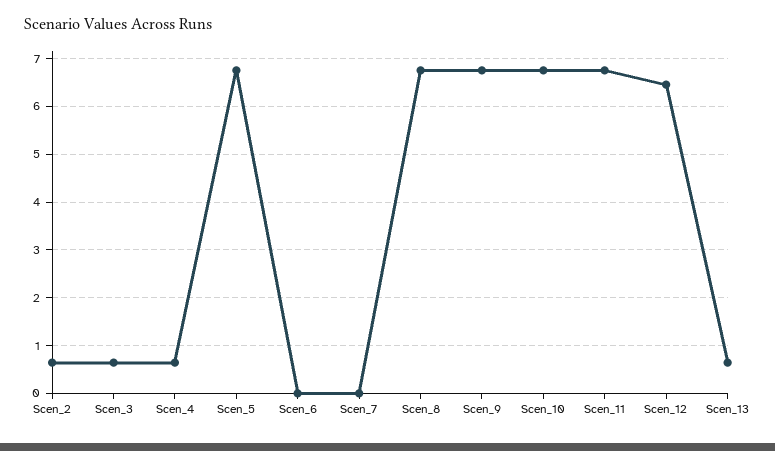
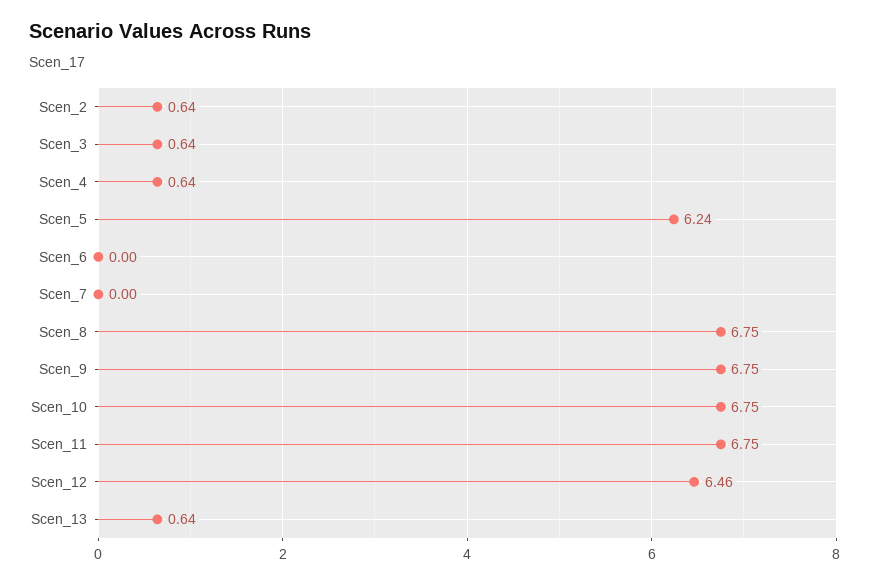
Scen_5: 6.8 -> 6.24

